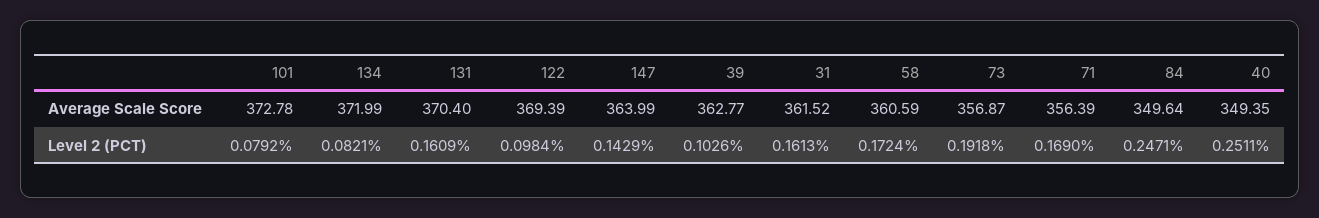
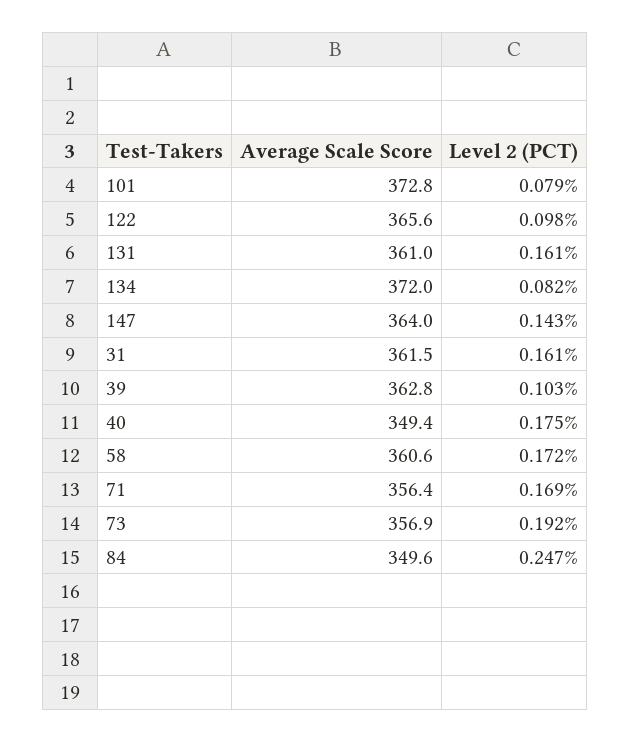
131, Average Scale Score: 370.4 -> 361
122, Average Scale Score: 369.39 -> 365.6
40, Level 2 (PCT): 0.2511 -> 0.175

